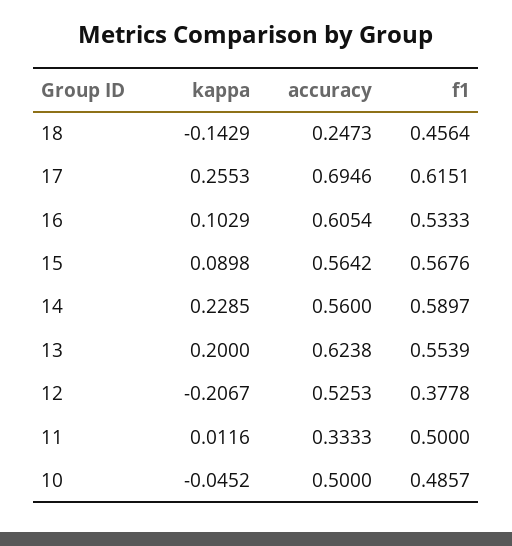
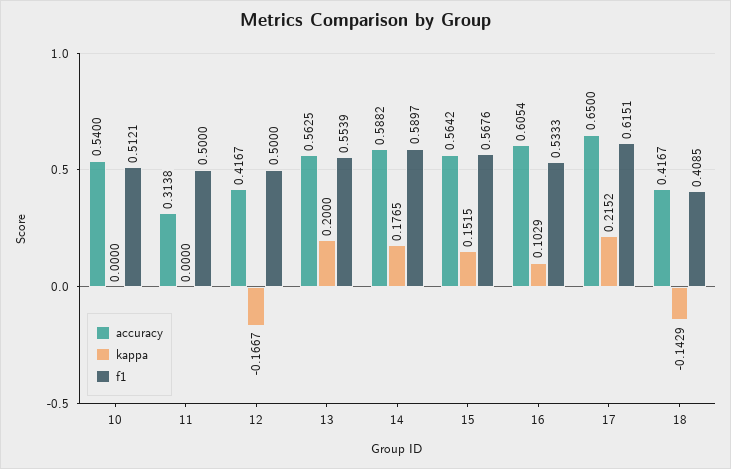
accuracy, 18: 0.2473 -> 0.4167
f1, 18: 0.4564 -> 0.4085
kappa, 17: 0.2553 -> 0.2152
accuracy, 17: 0.6946 -> 0.65
kappa, 15: 0.0898 -> 0.1515
kappa, 14: 0.2285 -> 0.1765
accuracy, 14: 0.56 -> 0.5882
accuracy, 13: 0.6238 -> 0.5625
kappa, 12: -0.2067 -> -0.1667
accuracy, 12: 0.5253 -> 0.4167
f1, 12: 0.3778 -> 0.5
kappa, 11: 0.0116 -> 0
accuracy, 11: 0.3333 -> 0.3138
kappa, 10: -0.0452 -> 0
accuracy, 10: 0.5 -> 0.54
f1, 10: 0.4857 -> 0.5121

